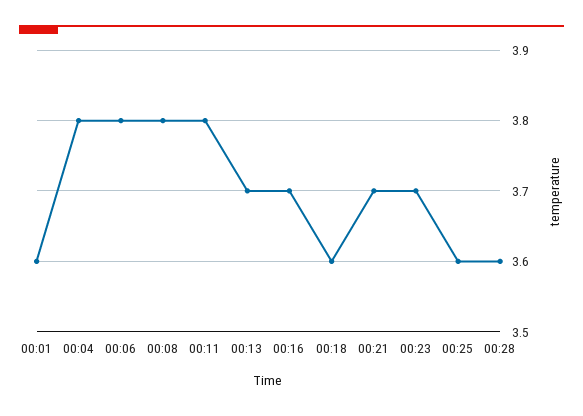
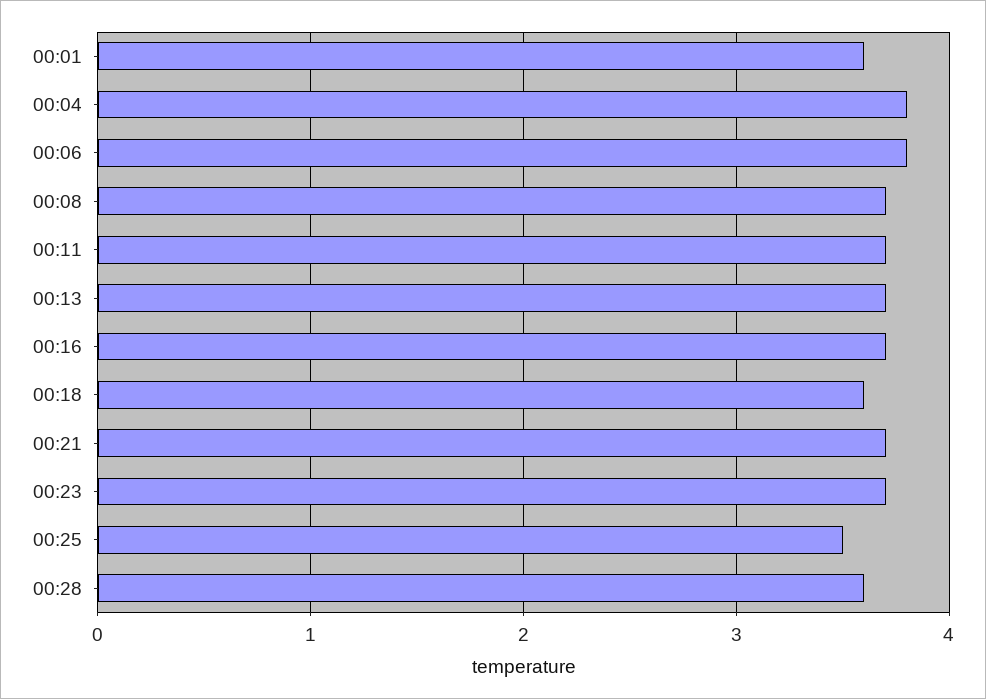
00:08: 3.8 -> 3.7
00:11: 3.8 -> 3.7
00:25: 3.6 -> 3.5

